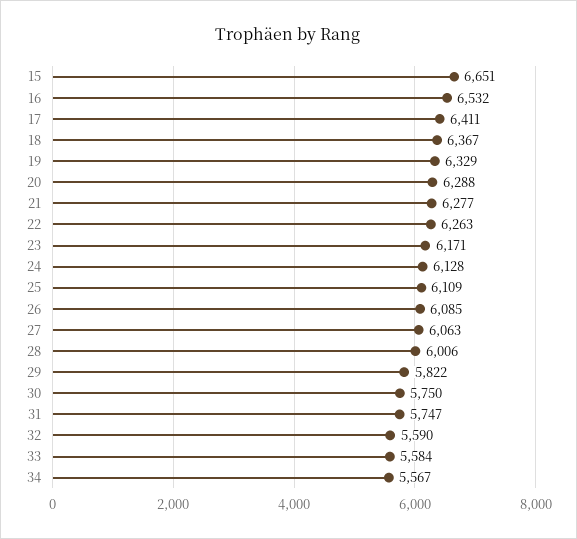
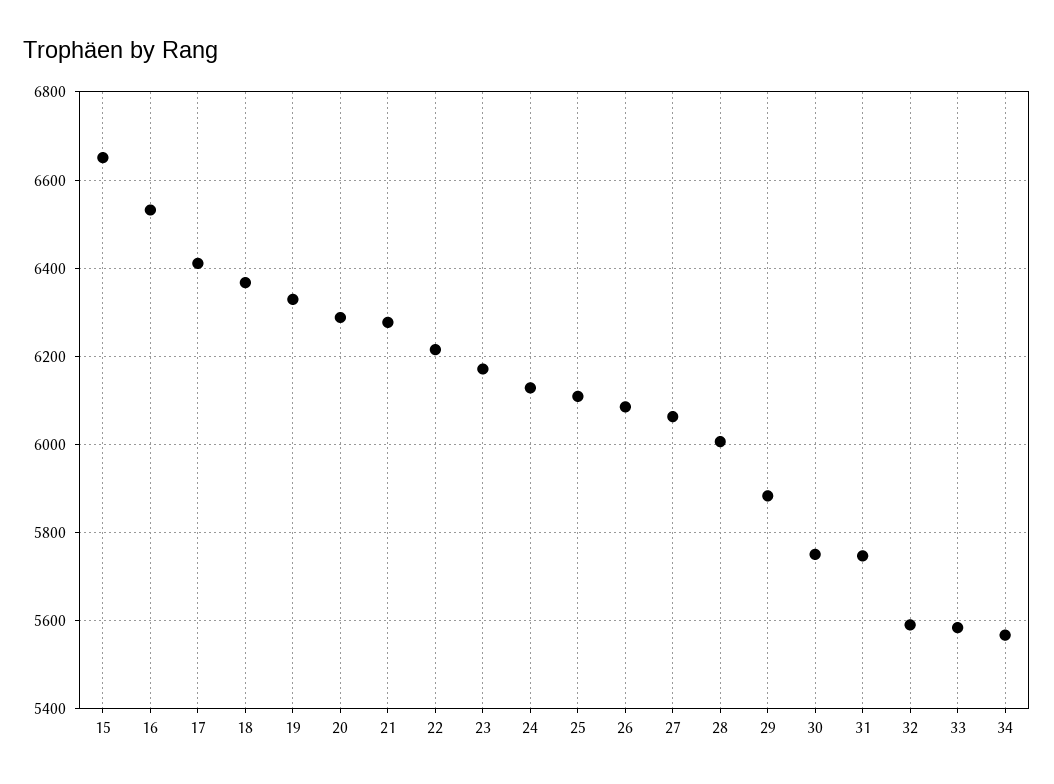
22: 6263 -> 6220
29: 5822 -> 5880

